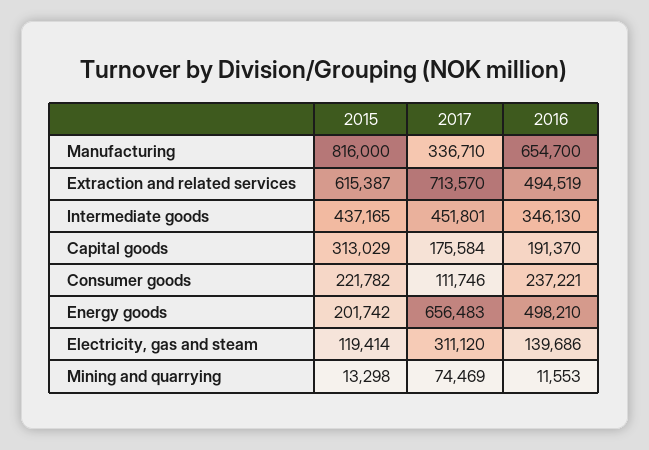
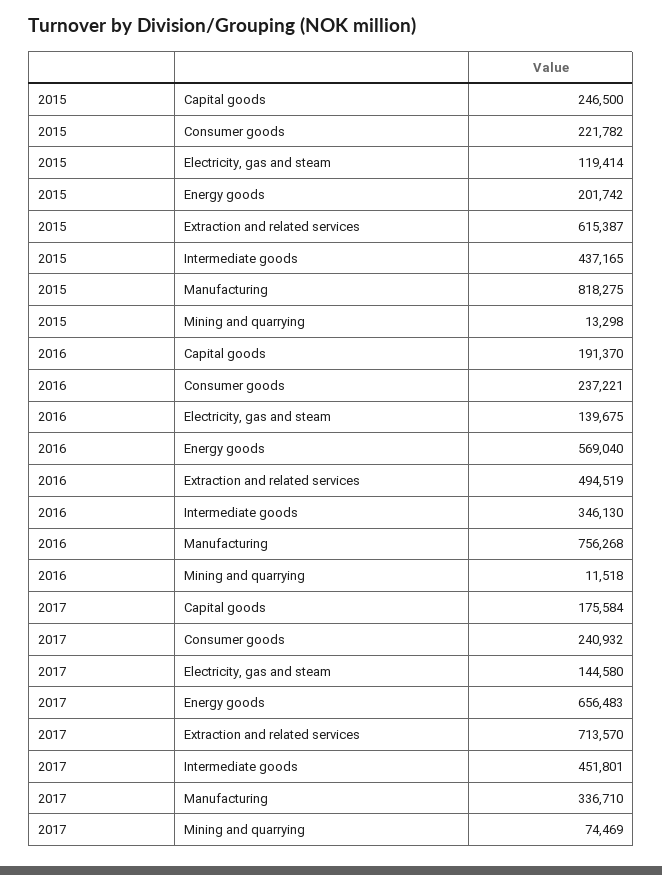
2015, Manufacturing: 816000 -> 818275
2016, Manufacturing: 654700 -> 756268
2015, Capital goods: 313029 -> 246500
2017, Consumer goods: 111746 -> 240932
2016, Energy goods: 498210 -> 569040
2017, Electricity, gas and steam: 311120 -> 144580
2016, Electricity, gas and steam: 139686 -> 139675
2016, Mining and quarrying: 11553 -> 11518

